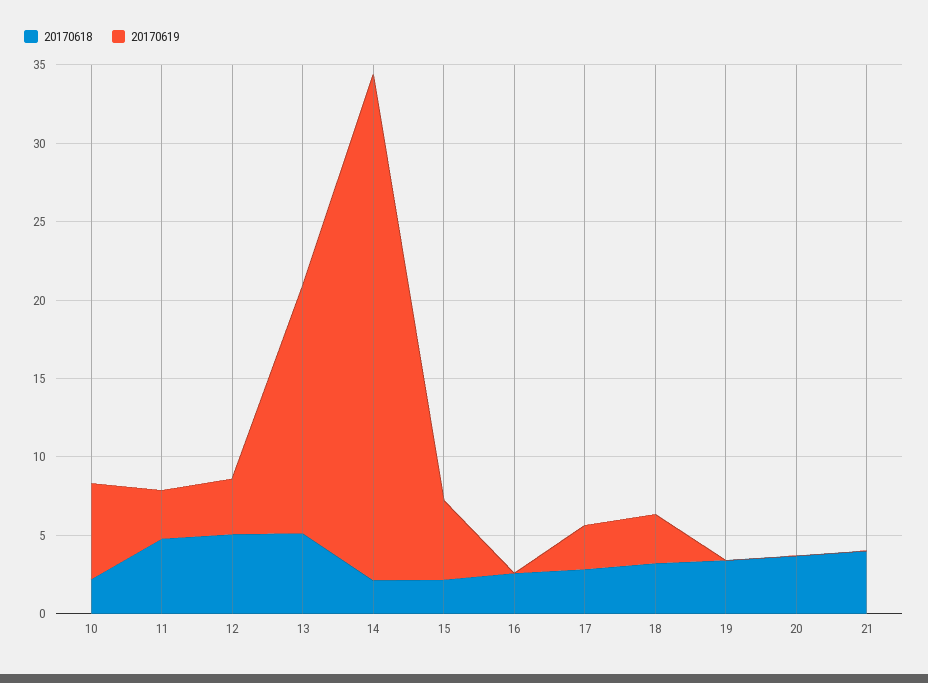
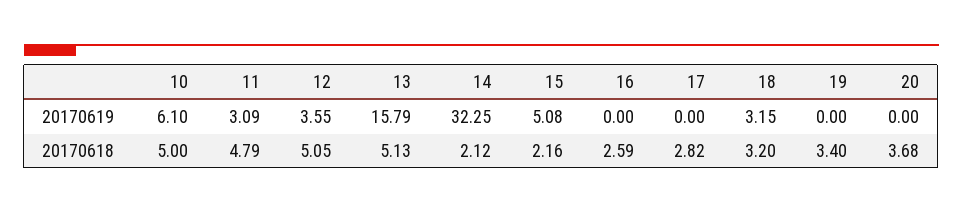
20170618, 10: 2 -> 5
20170619, 17: 3 -> 0
20170618, 21: 4 -> none
20170619, 21: 0 -> none

